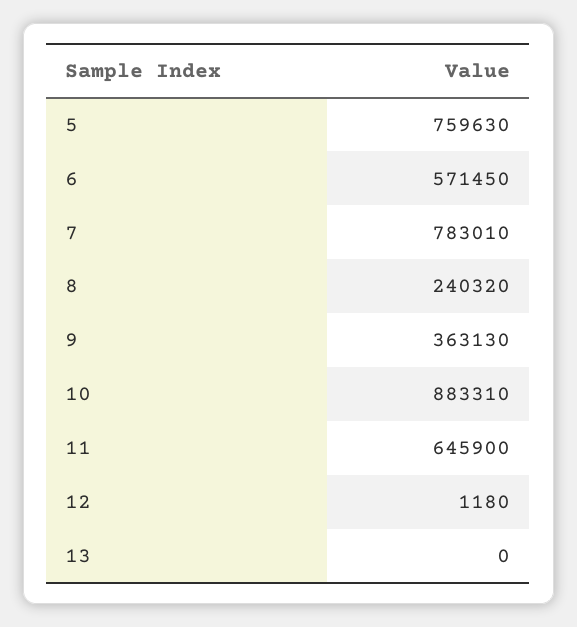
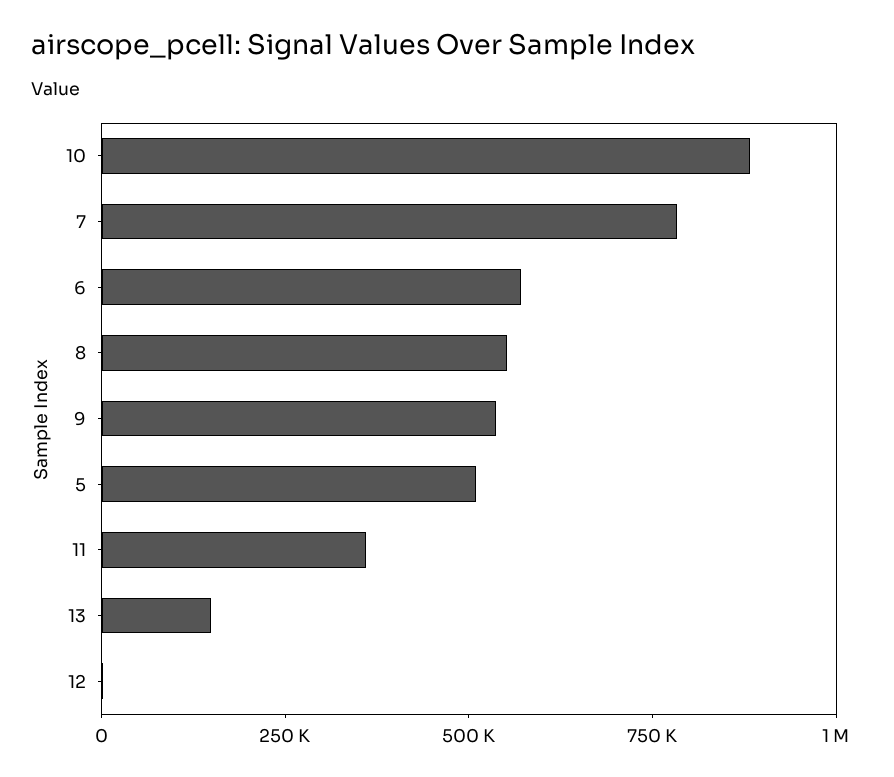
5: 759630 -> 500000
8: 240320 -> 550000
9: 363130 -> 550000
11: 645900 -> 350000
13: 0 -> 150000

